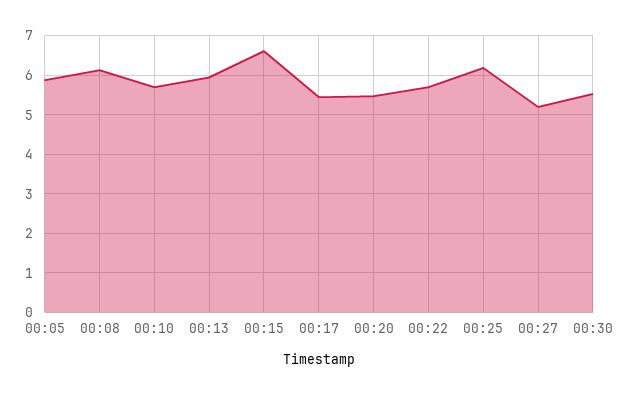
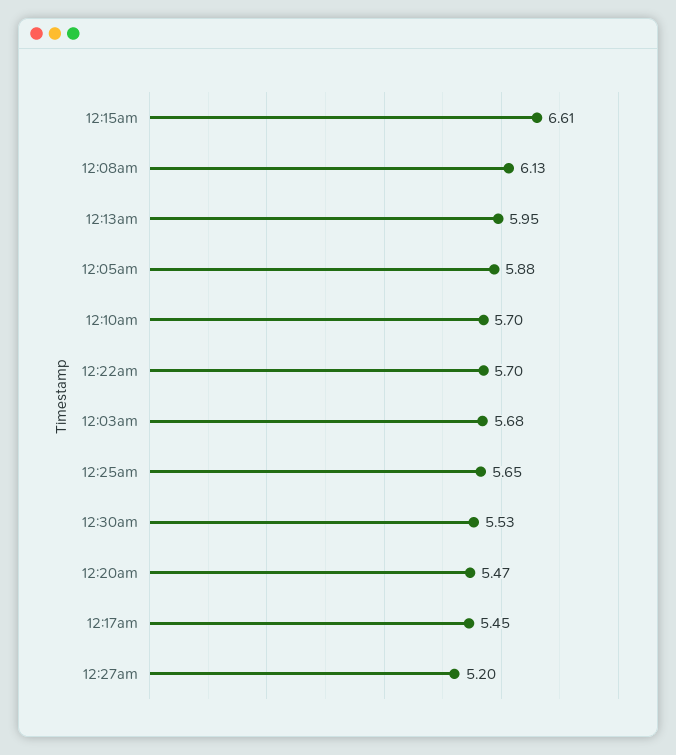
00:25: 6.2 -> 5.65
12:03am: none -> 5.68

